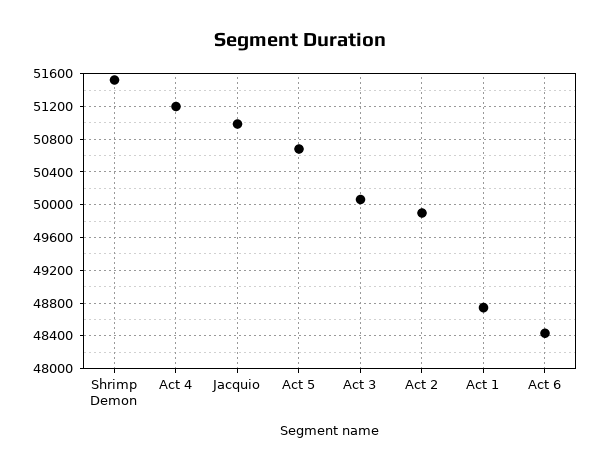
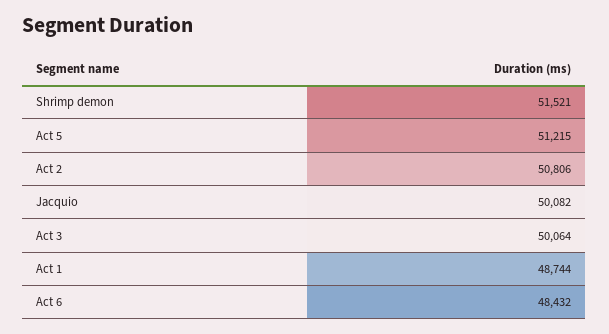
Act 4: 51200 -> none
Jacquio: 51000 -> 50082
Act 5: 50700 -> 51215
Act 2: 49900 -> 50806

